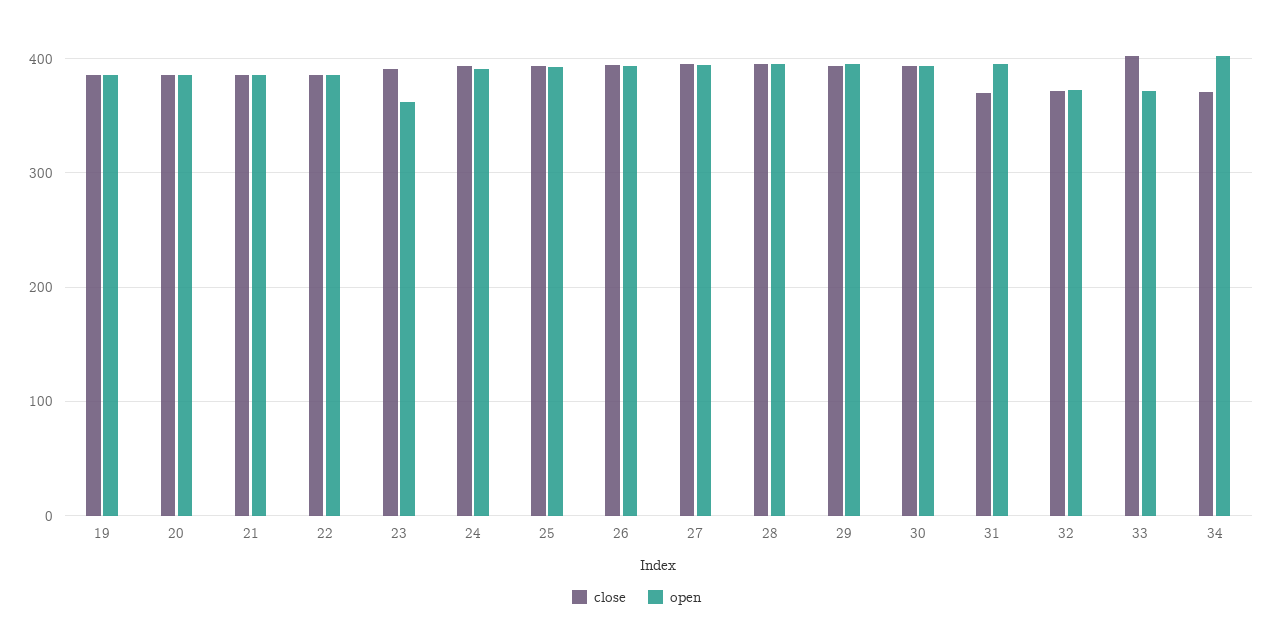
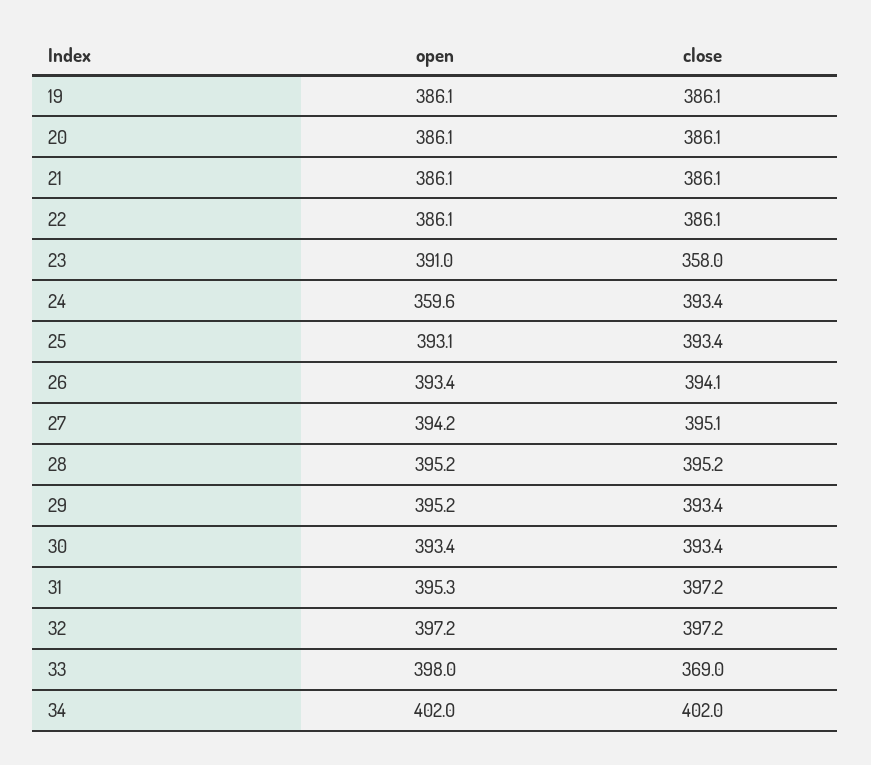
close, 23: 390 -> 358
open, 23: 360 -> 391
open, 24: 390 -> 359.6
close, 31: 370 -> 397.2
close, 32: 370 -> 397.2
open, 32: 370 -> 397.2
close, 33: 400 -> 369
open, 33: 370 -> 398
close, 34: 370 -> 402

